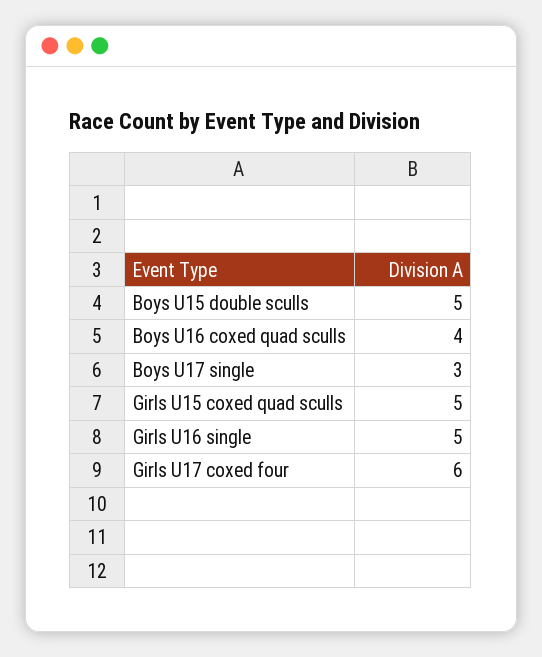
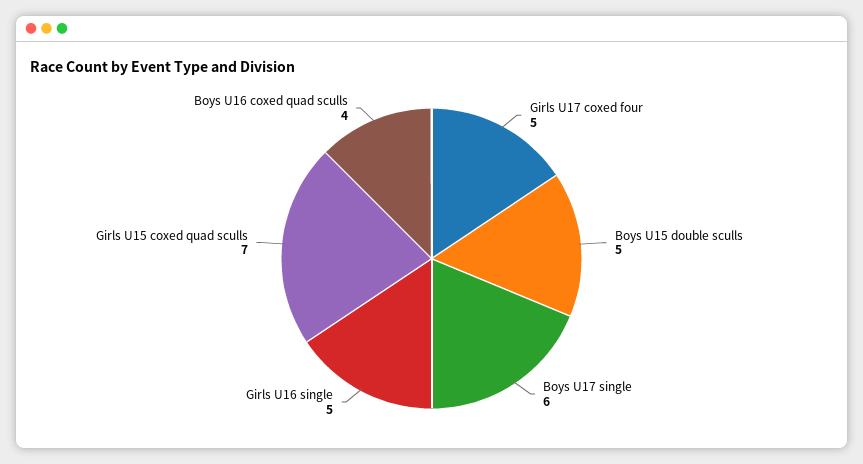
Boys U17 single: 3 -> 6
Girls U15 coxed quad sculls: 5 -> 7
Girls U17 coxed four: 6 -> 5

